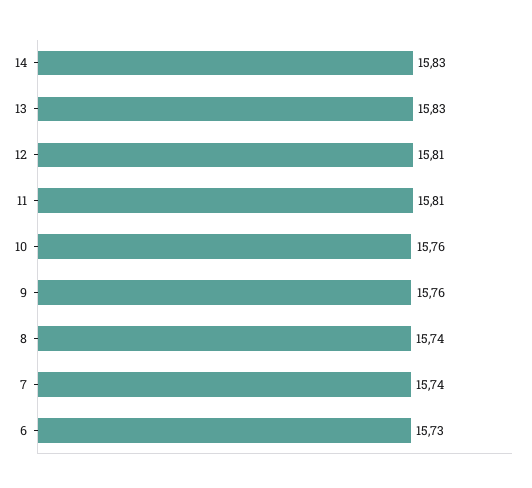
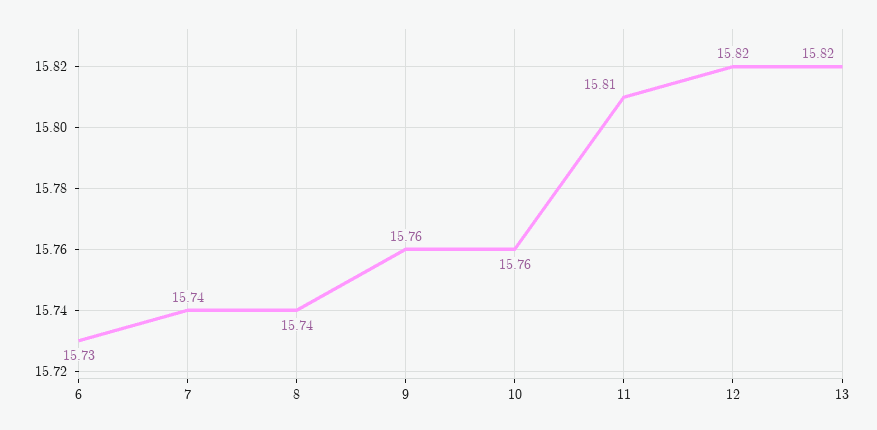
14: 15.83 -> none
13: 15.83 -> 15.82
12: 15.81 -> 15.82

